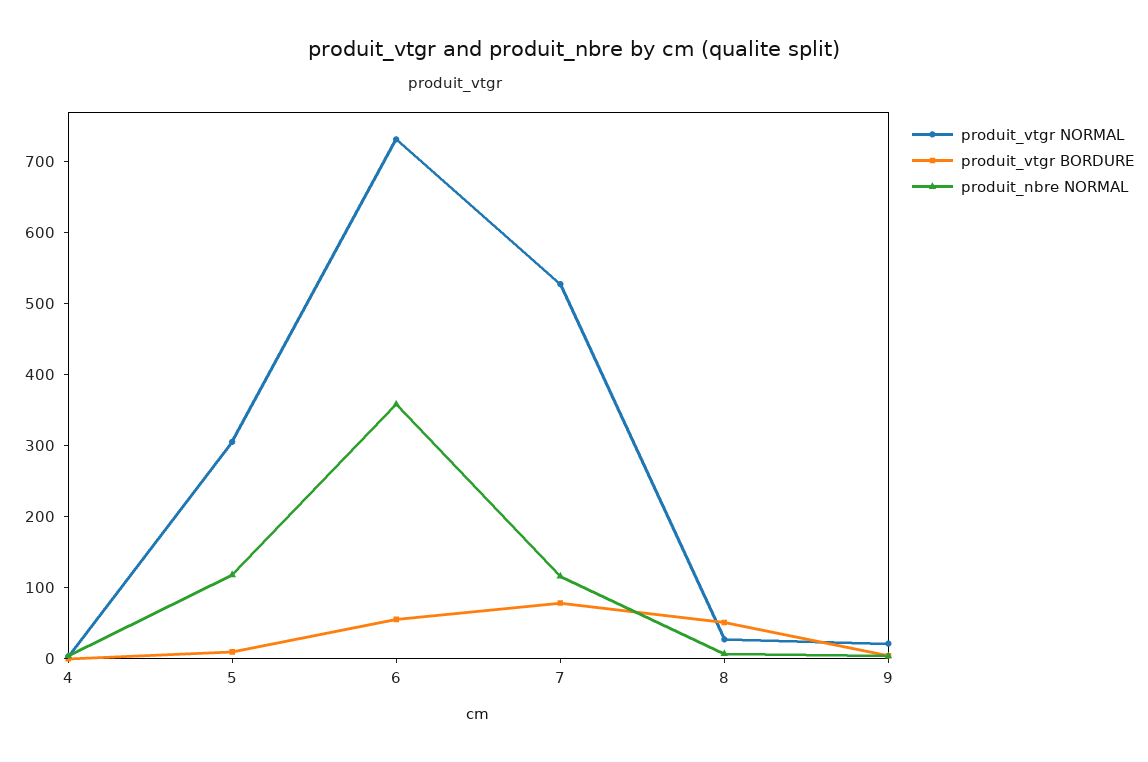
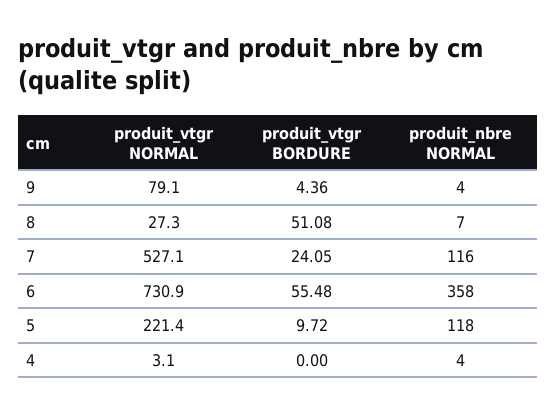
produit_vtgr NORMAL, 5: 300 -> 221.4
produit_vtgr BORDURE, 7: 80 -> 24.05
produit_vtgr NORMAL, 9: 20 -> 79.1

